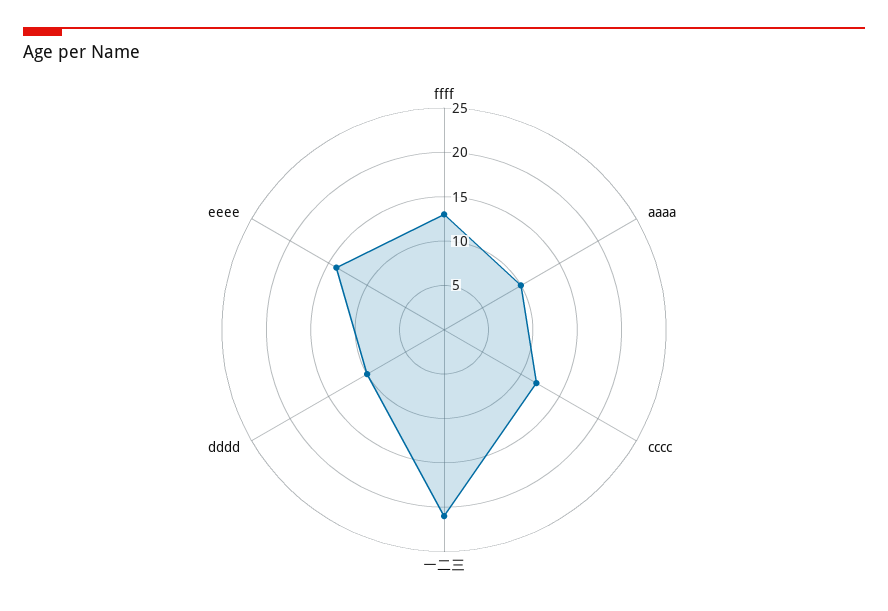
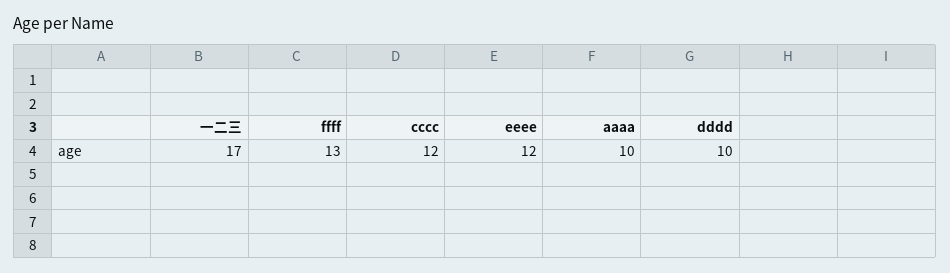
一二三: 21 -> 17
eeee: 14 -> 12

